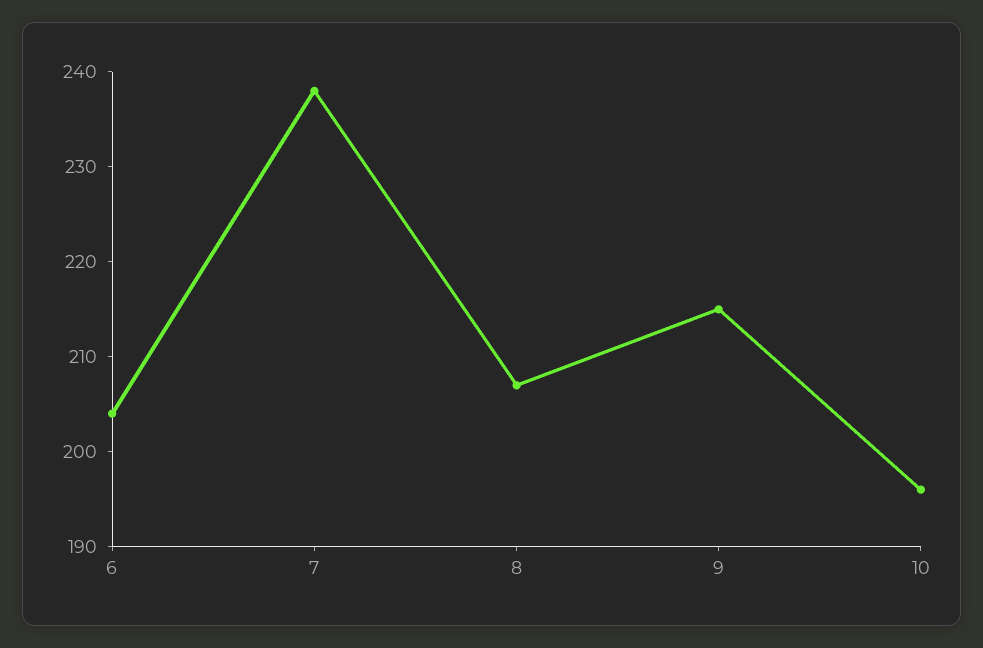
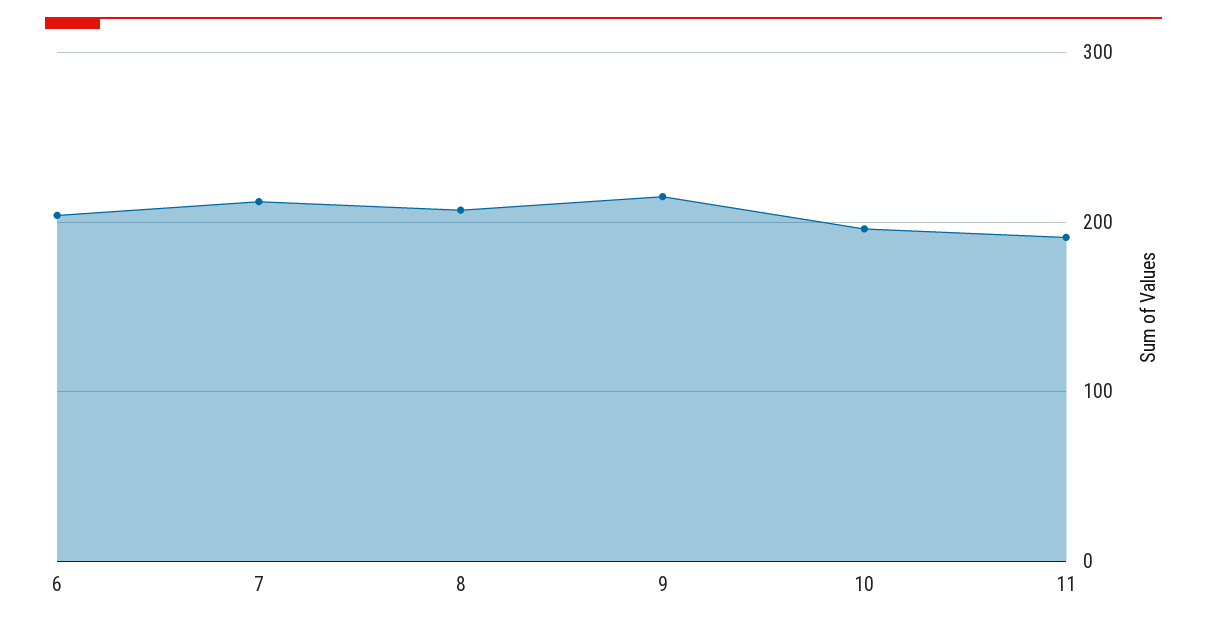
7: 238 -> 210
11: none -> 190

